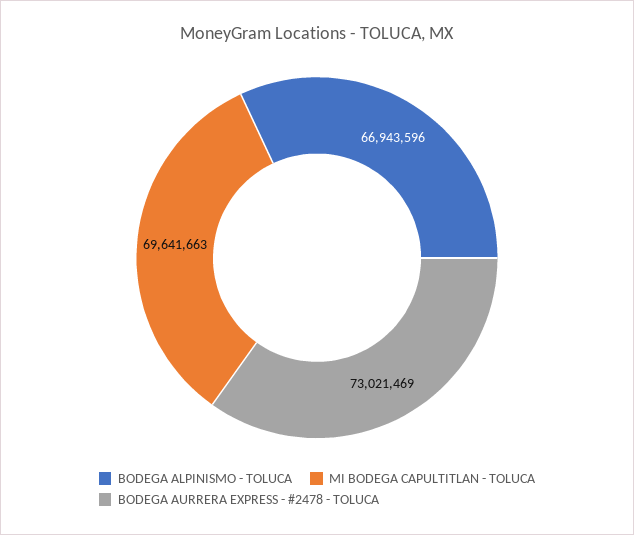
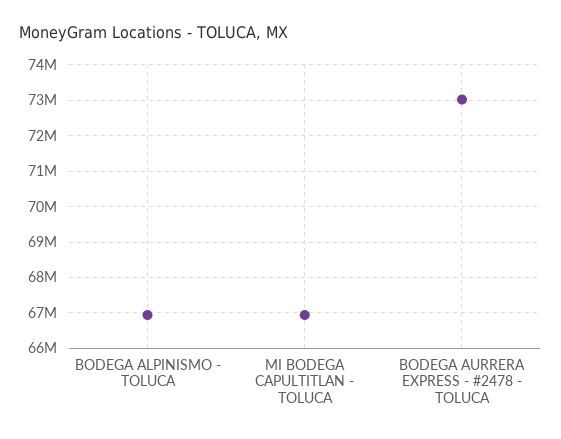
MI BODEGA CAPULTITLAN - TOLUCA: 69641663 -> 67000000

